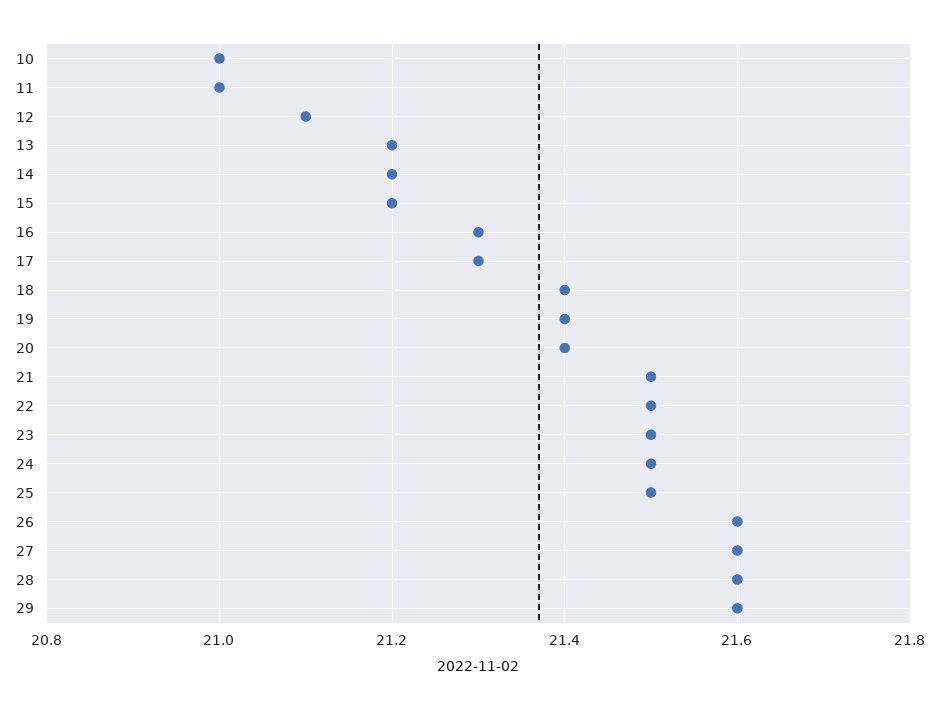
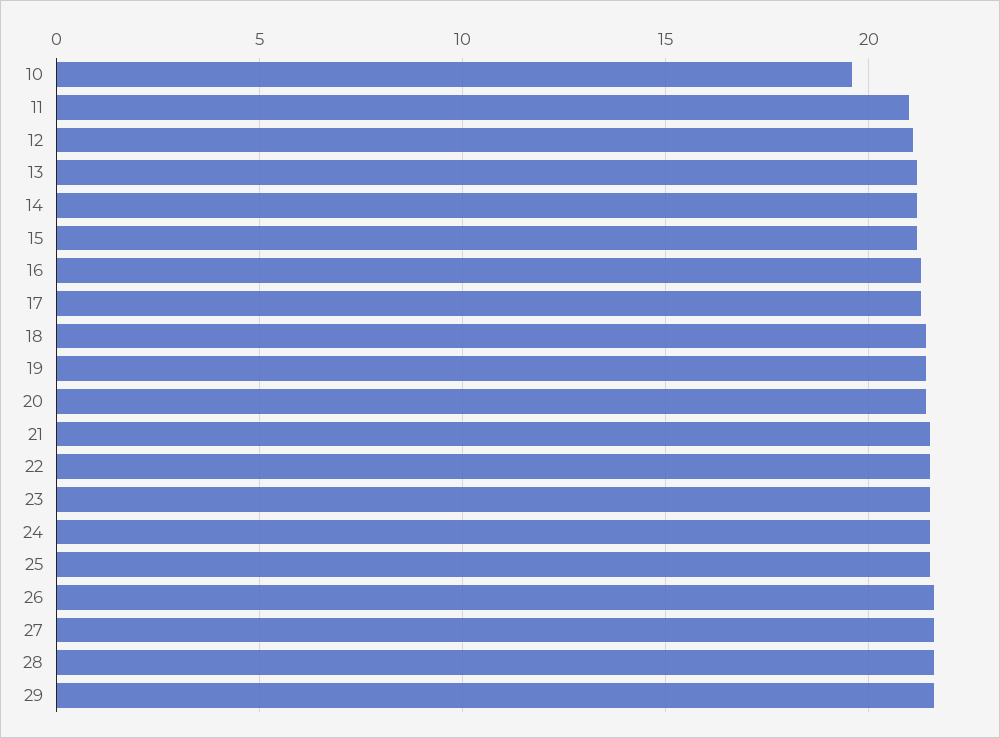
10: 21 -> 19.5

